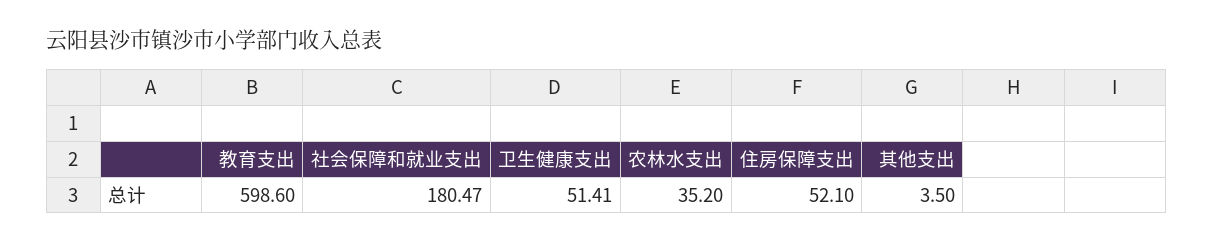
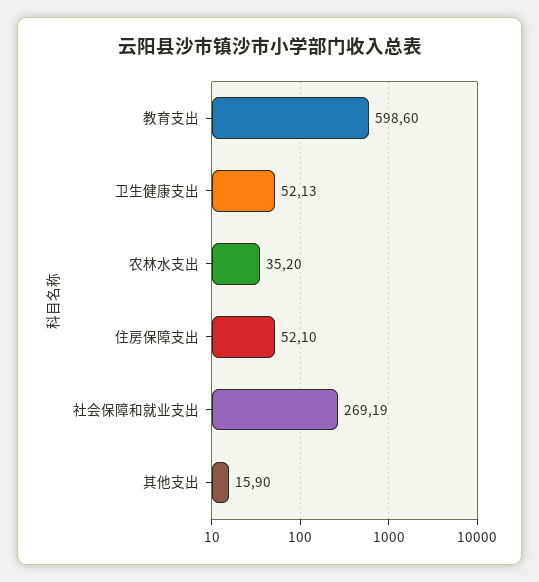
社会保障和就业支出: 180.47 -> 269.19
卫生健康支出: 51.41 -> 52.13
其他支出: 3.5 -> 15.9

